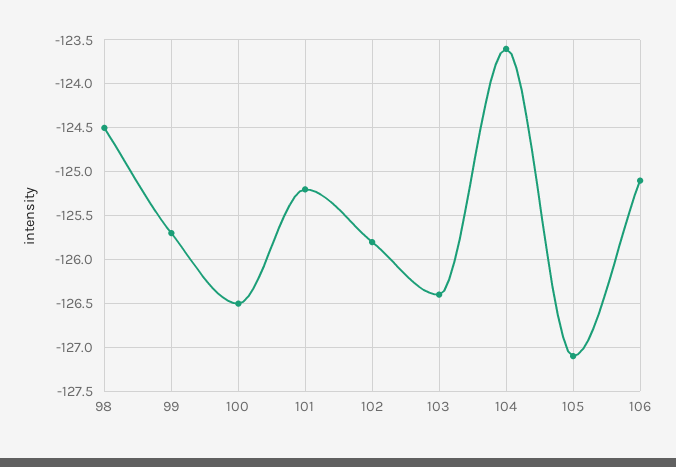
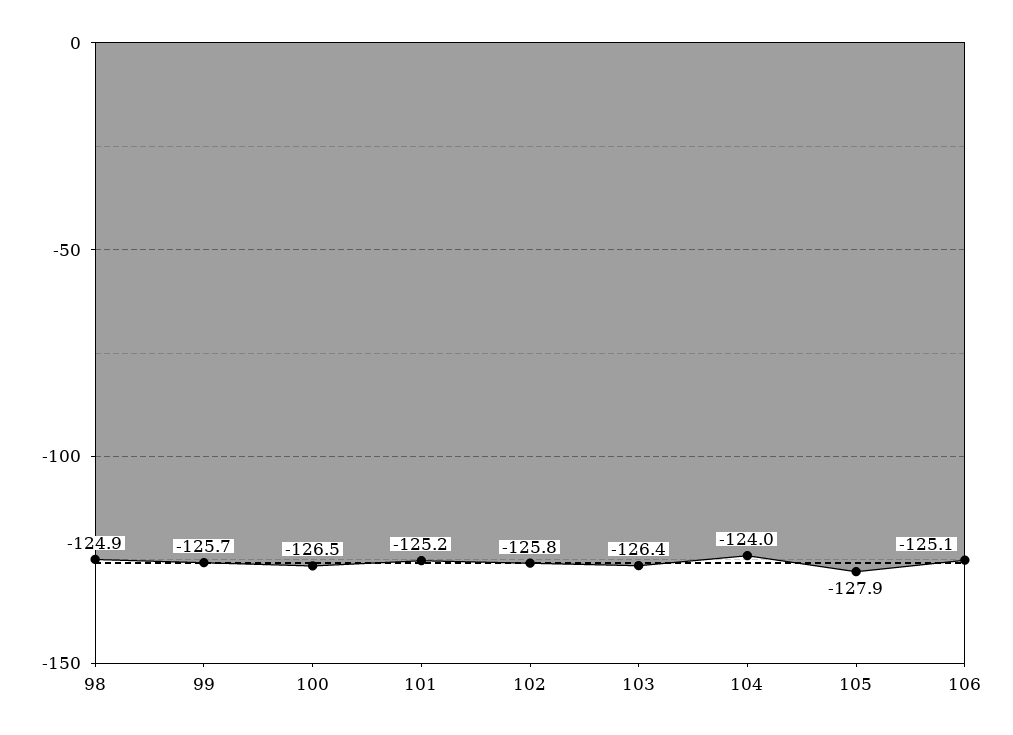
98: -124.5 -> -124.9
104: -123.6 -> -124
105: -127.1 -> -127.9

